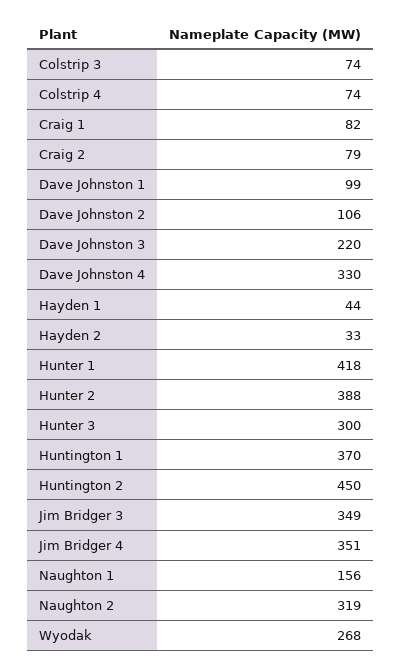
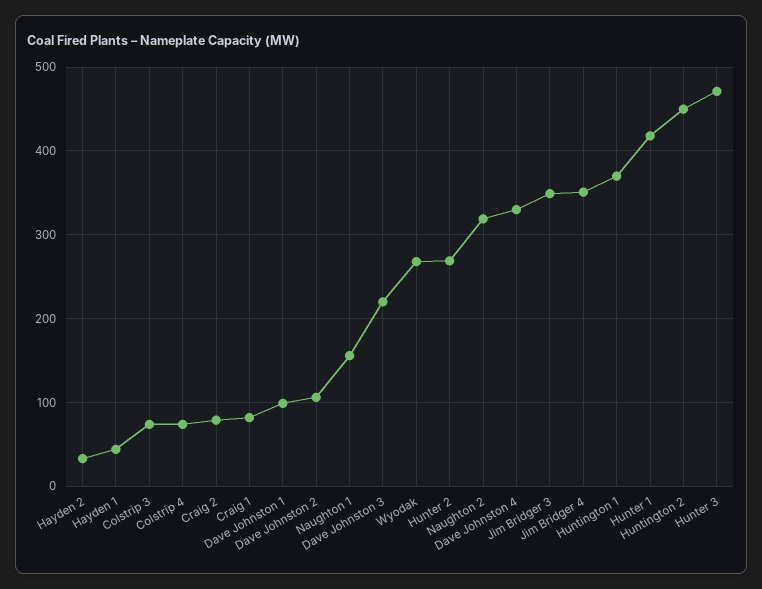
Hunter 2: 388 -> 270
Hunter 3: 300 -> 470

